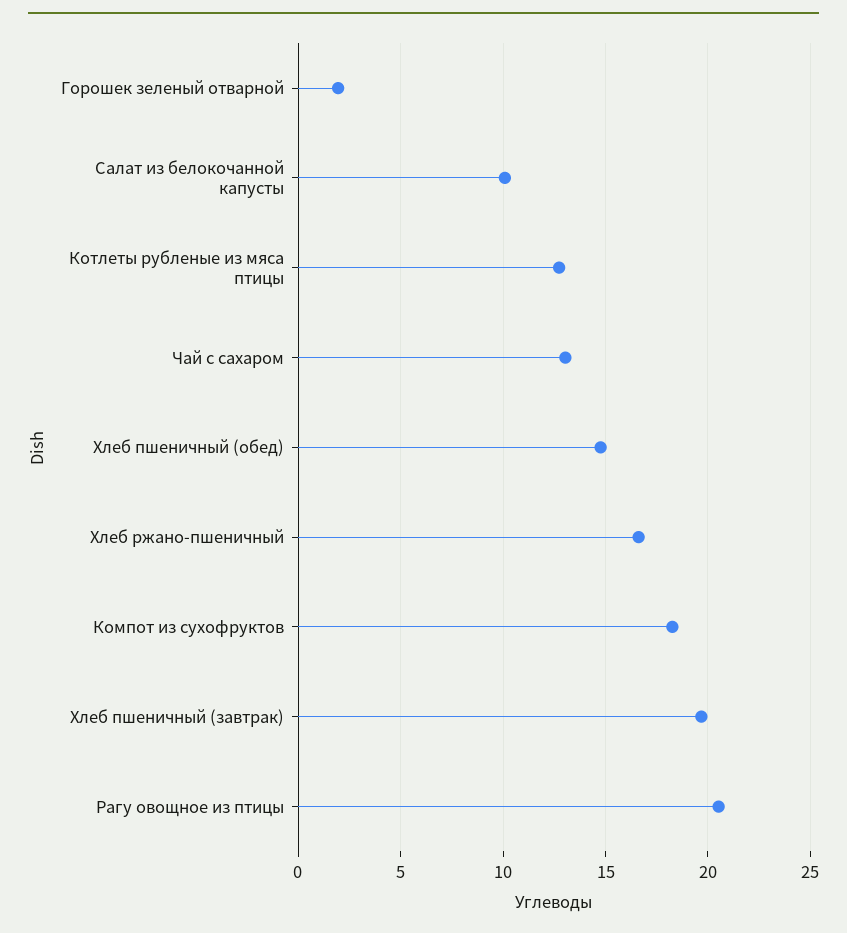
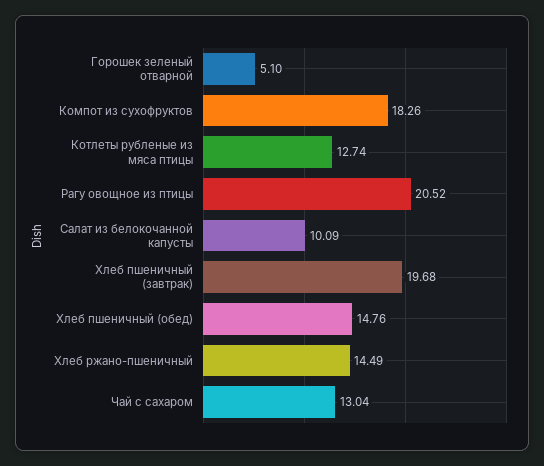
Горошек зеленый отварной: 2 -> 5.1
Хлеб ржано-пшеничный: 16.5 -> 14.49

